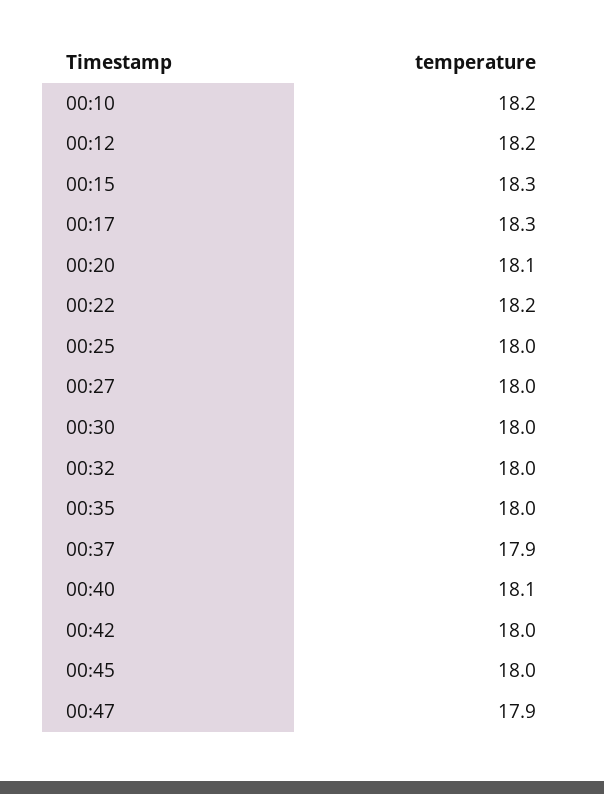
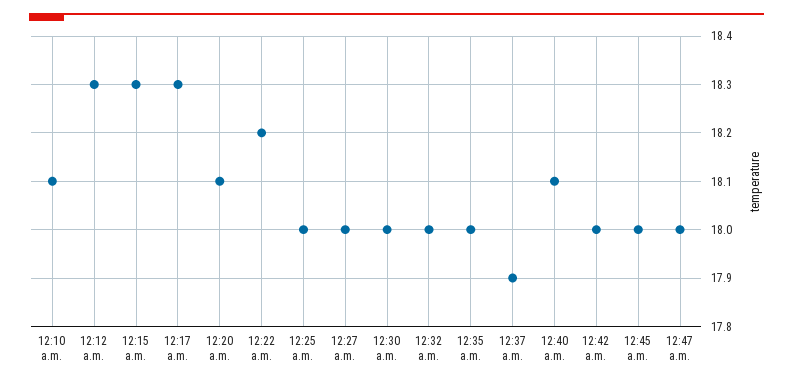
00:10: 18.2 -> 18.1
00:12: 18.2 -> 18.3
00:47: 17.9 -> 18

